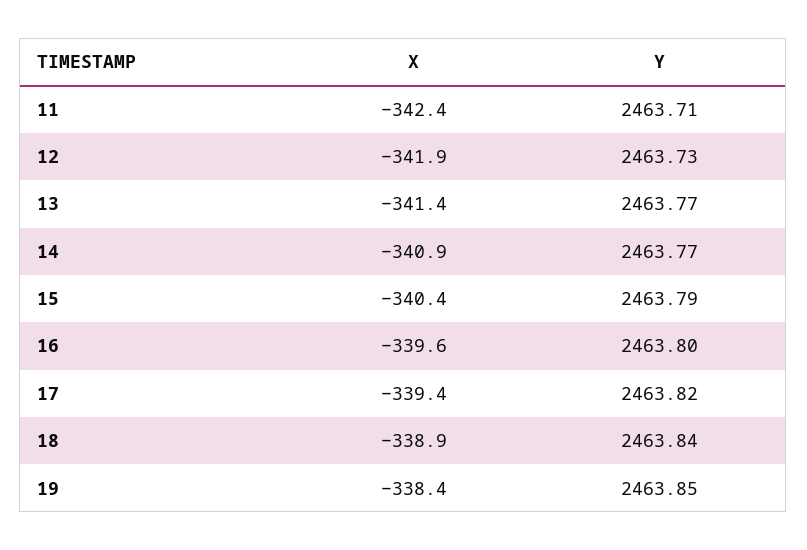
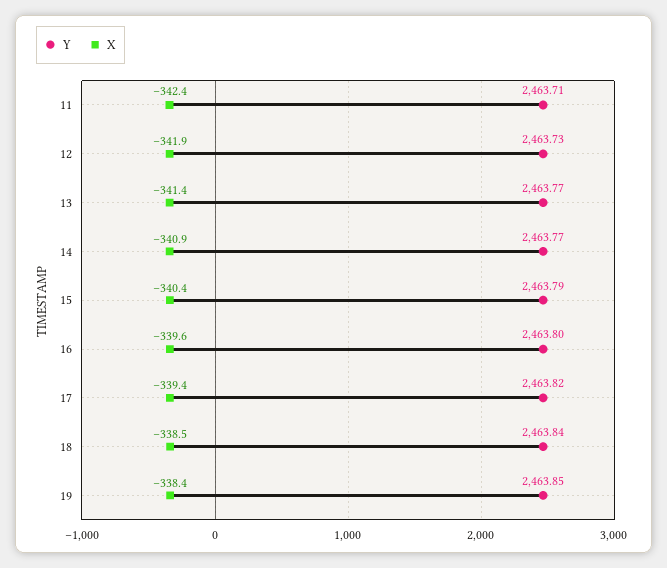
X, 18: -338.9 -> -338.5

